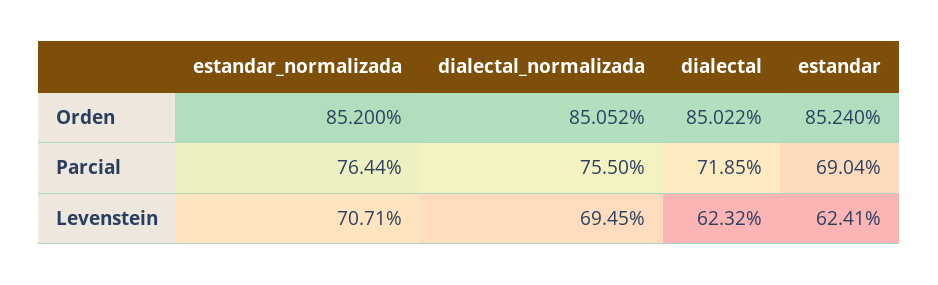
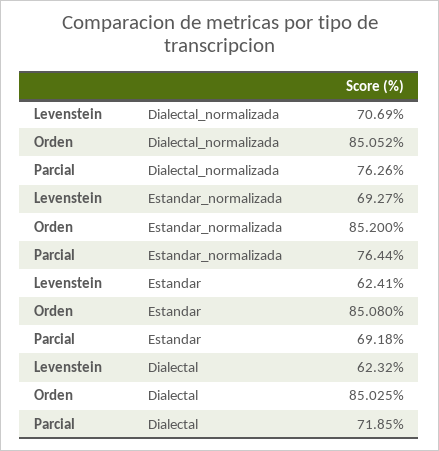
dialectal, Orden: 85.022 -> 85.025
estandar, Orden: 85.24 -> 85.08
dialectal_normalizada, Parcial: 75.5 -> 76.26
estandar, Parcial: 69.04 -> 69.18
estandar_normalizada, Levenstein: 70.71 -> 69.27
dialectal_normalizada, Levenstein: 69.45 -> 70.69

